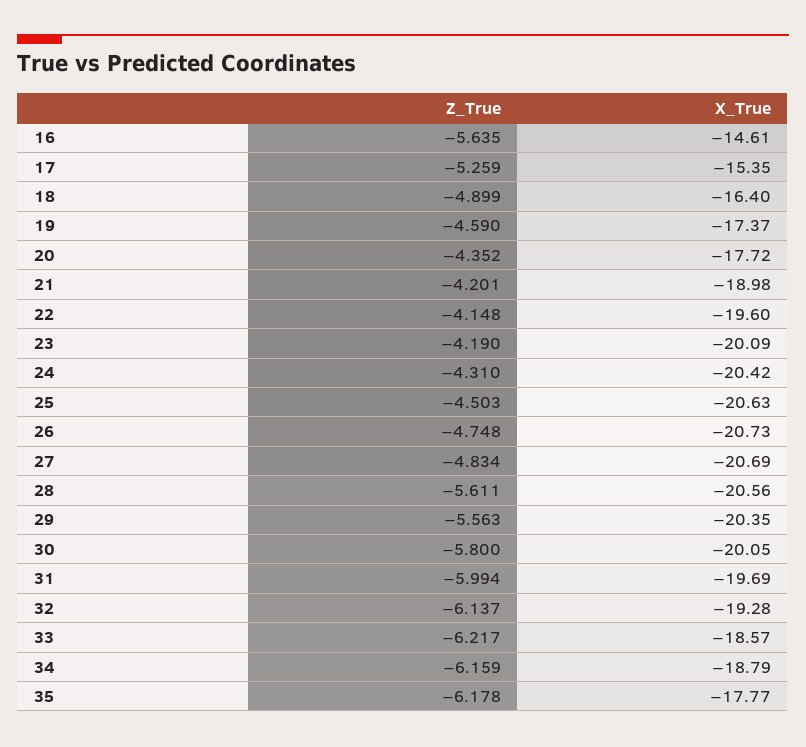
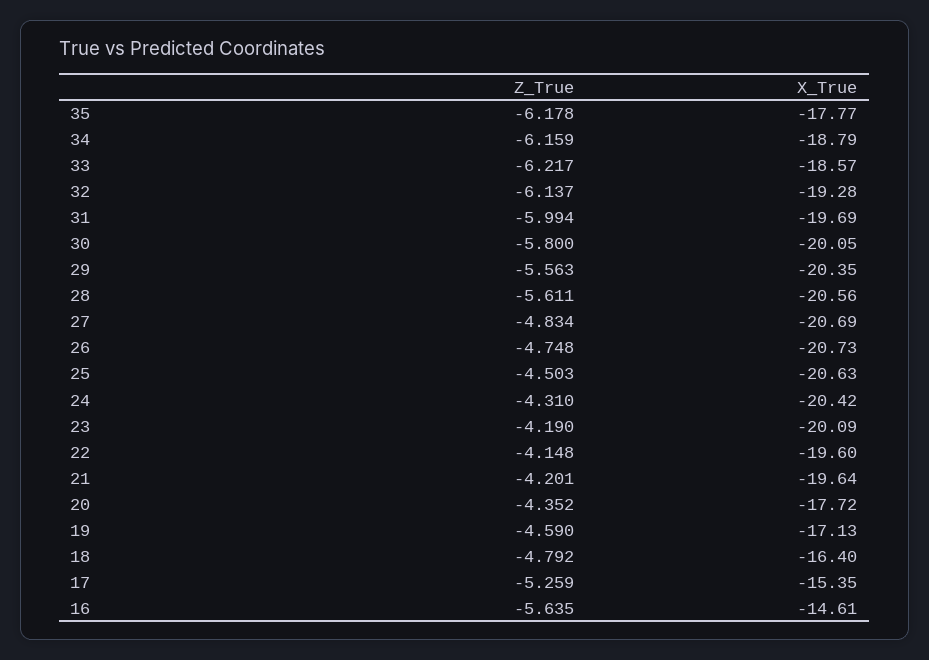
Z_True, 18: -4.899 -> -4.792
X_True, 19: -17.37 -> -17.13
X_True, 21: -18.98 -> -19.64

